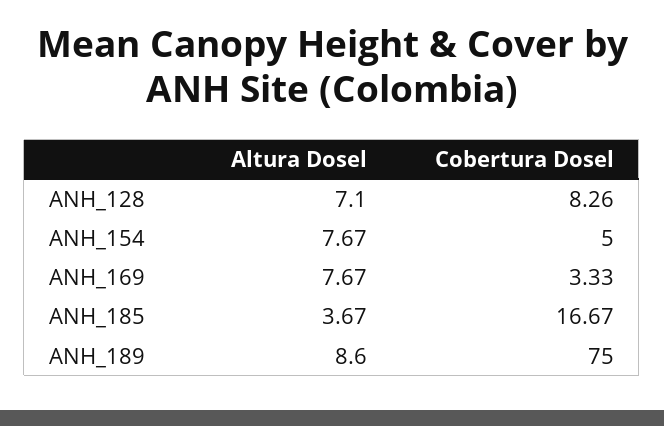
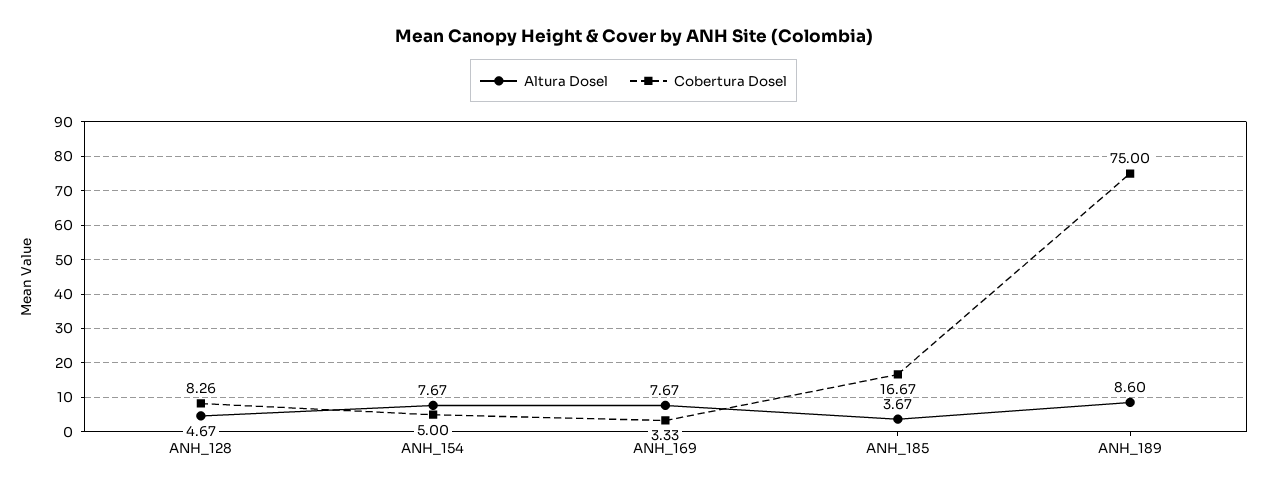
Altura Dosel, ANH_128: 7.1 -> 4.67

